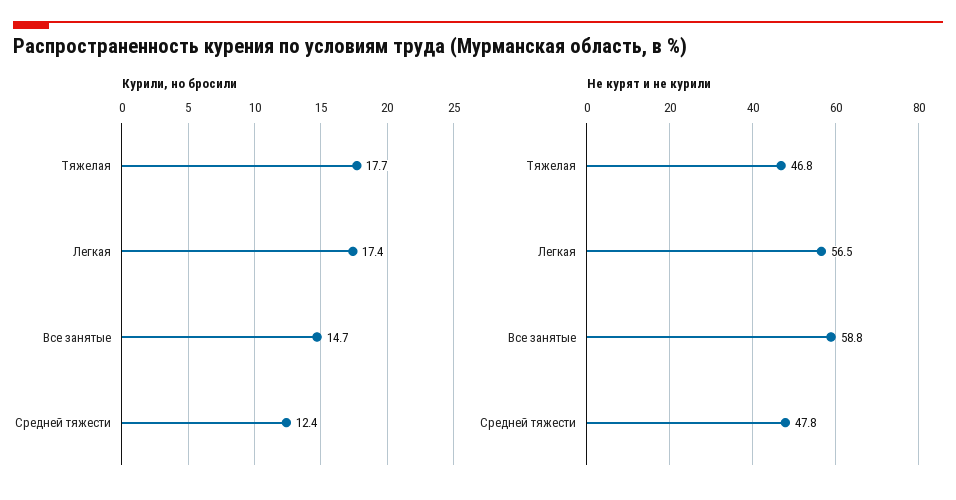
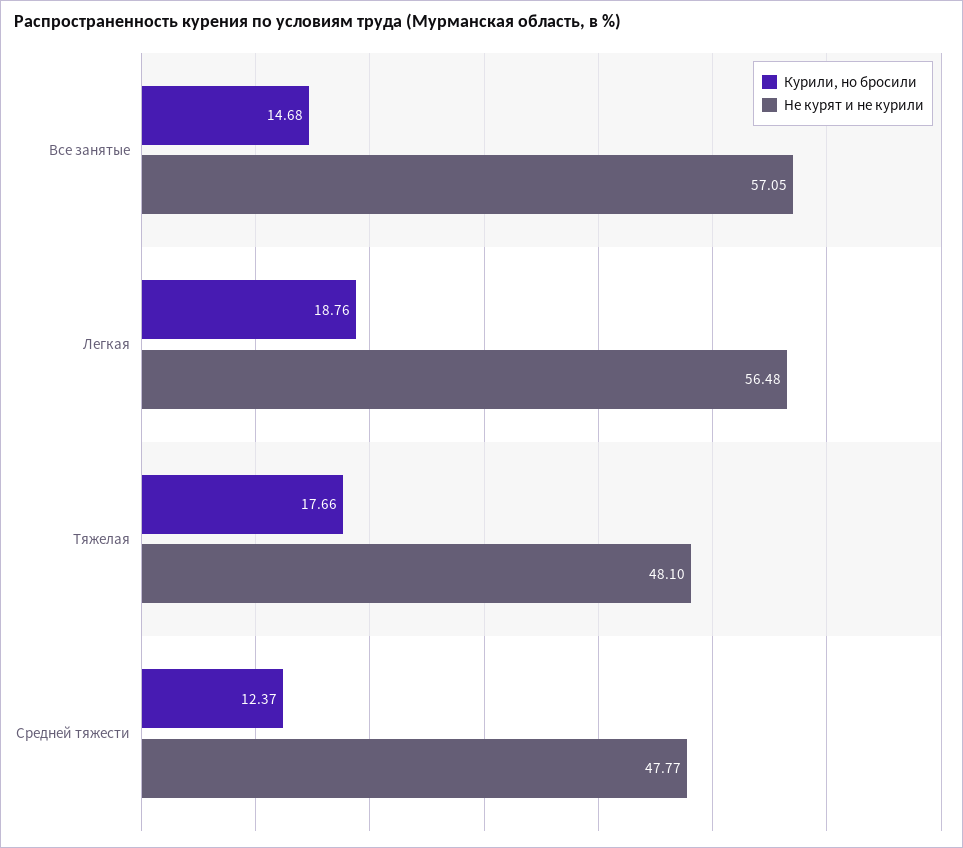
Курили, но бросили, Легкая: 17.4 -> 18.76
Не курят и не курили, Тяжелая: 46.8 -> 48.1
Не курят и не курили, Все занятые: 58.8 -> 57.05

